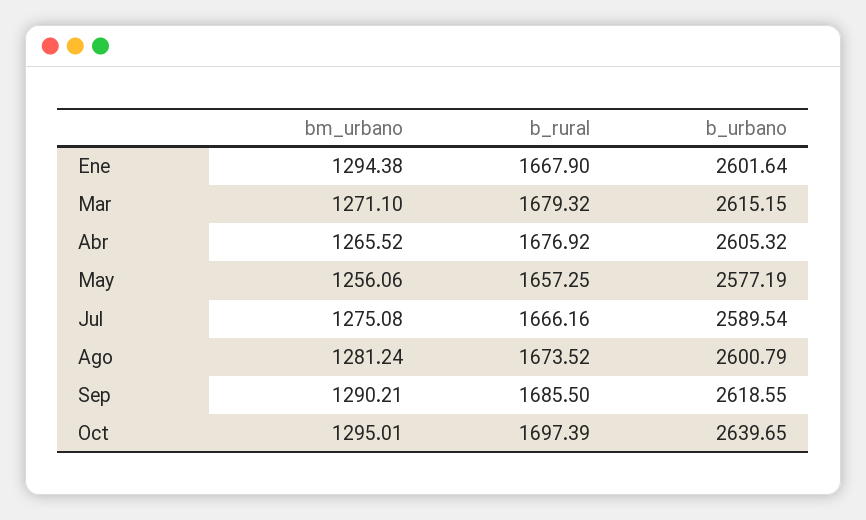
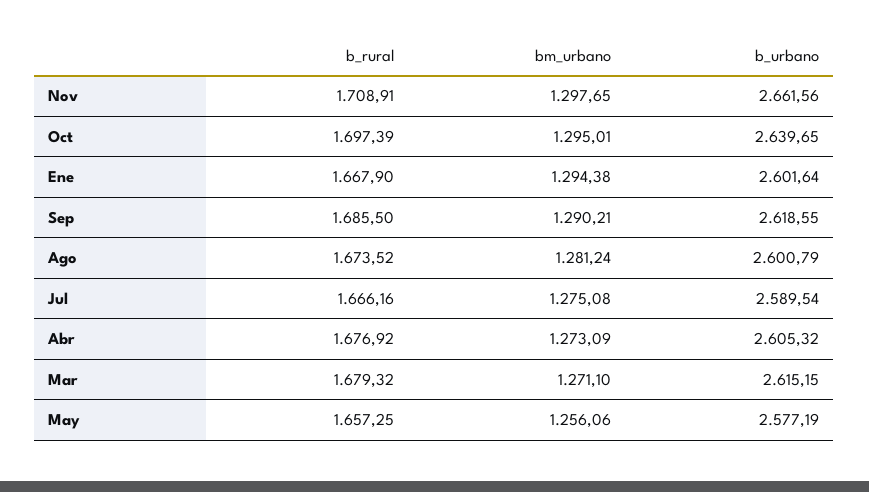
bm_urbano, Abr: 1265.52 -> 1273.09
b_rural, Nov: none -> 1708.91
bm_urbano, Nov: none -> 1297.65
b_urbano, Nov: none -> 2661.56

